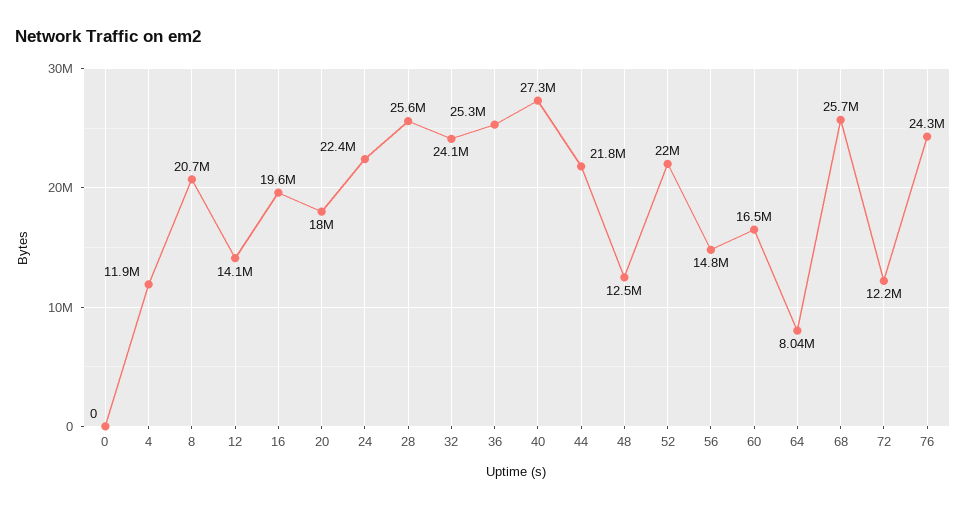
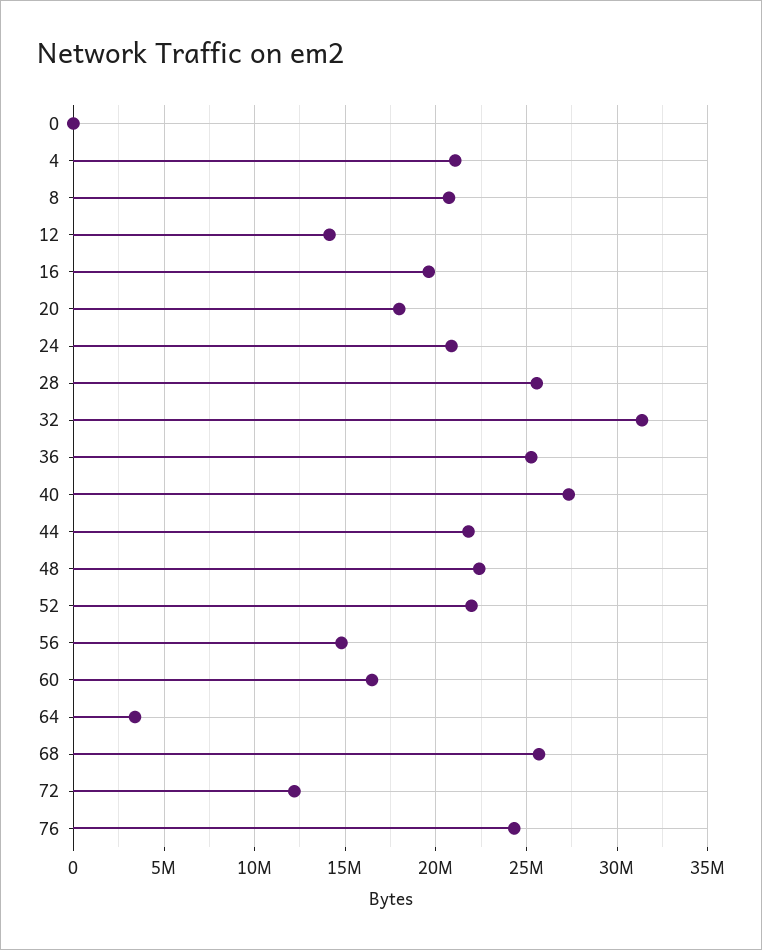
4: 11900000 -> 21000000
24: 22400000 -> 21000000
32: 24100000 -> 31500000
48: 12500000 -> 22500000
64: 8040000 -> 3500000

